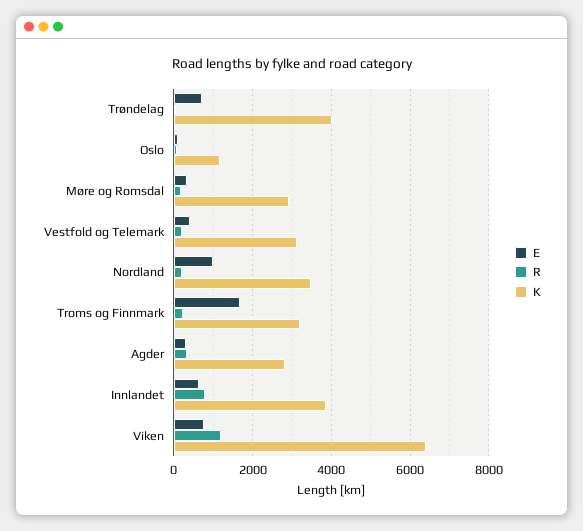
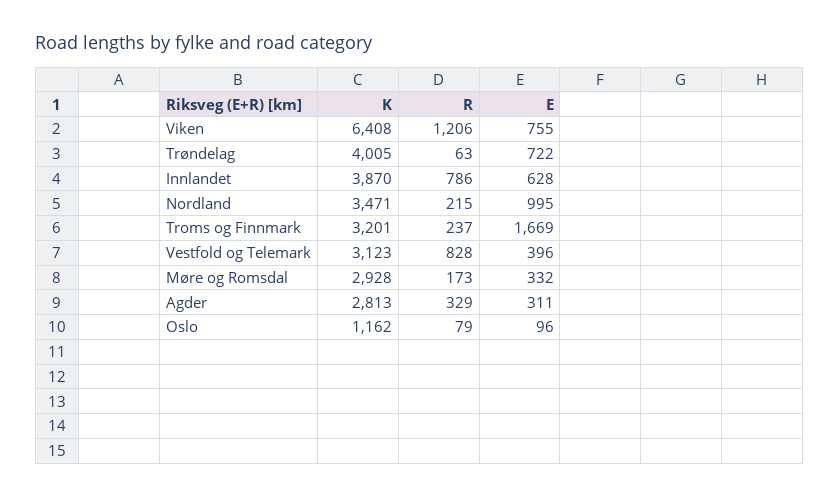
R, Vestfold og Telemark: 200 -> 828

